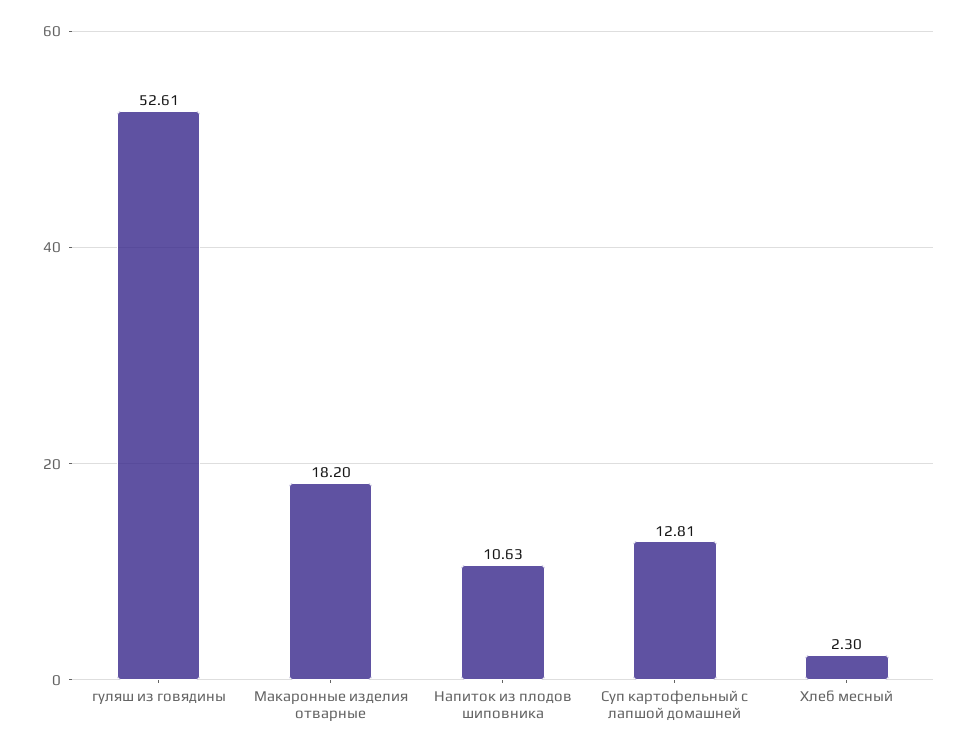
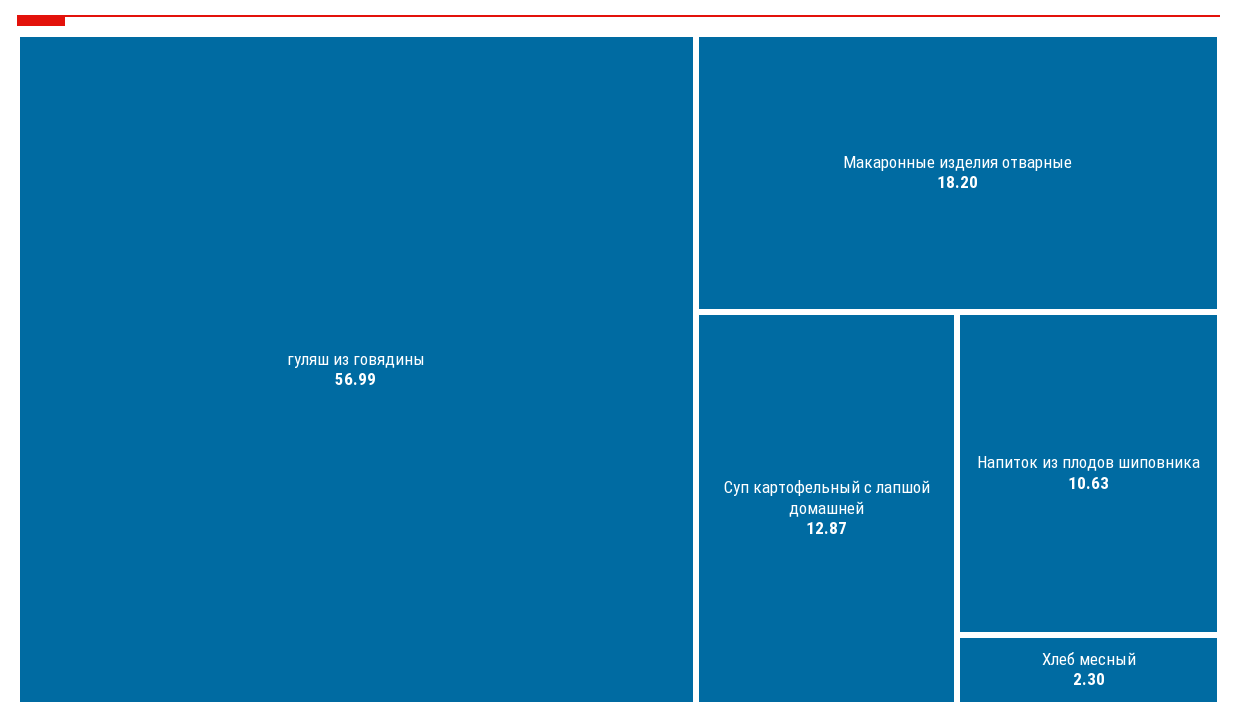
гуляш из говядины: 52.61 -> 56.99
Суп картофельный с лапшой домашней: 12.81 -> 12.87

